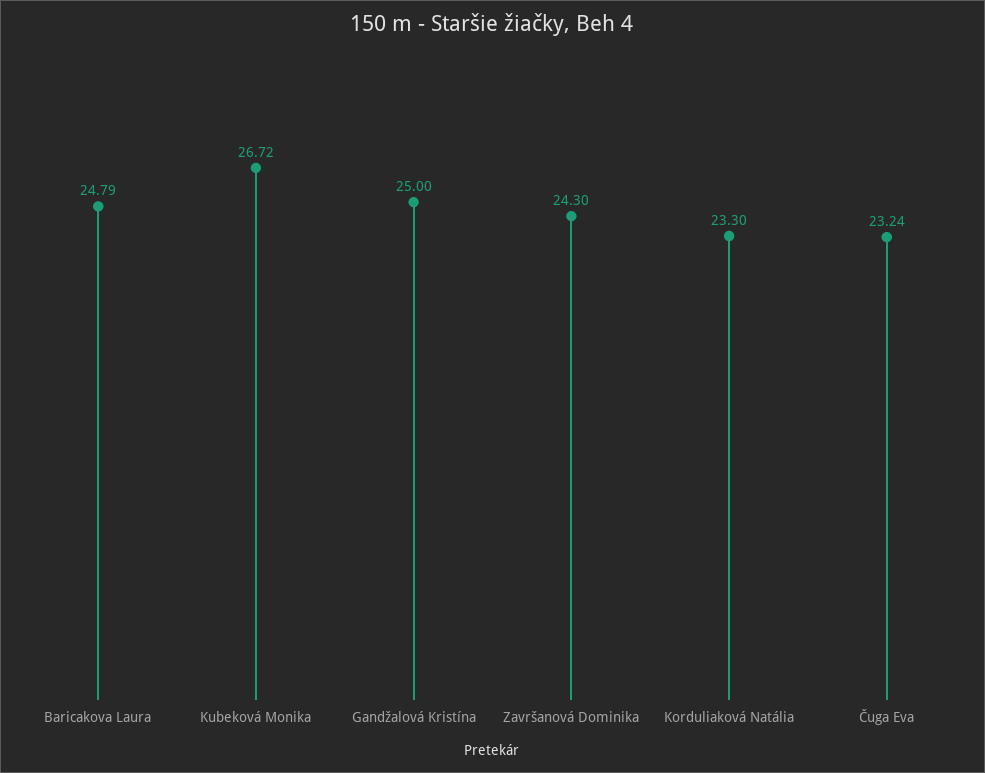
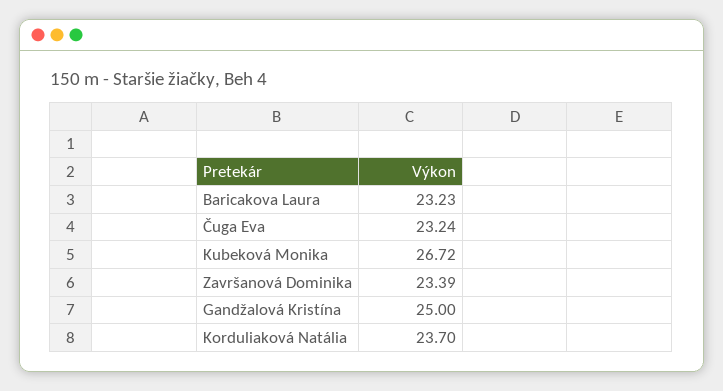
Baricakova Laura: 24.79 -> 23.23
Završanová Dominika: 24.3 -> 23.39
Korduliaková Natália: 23.3 -> 23.7

